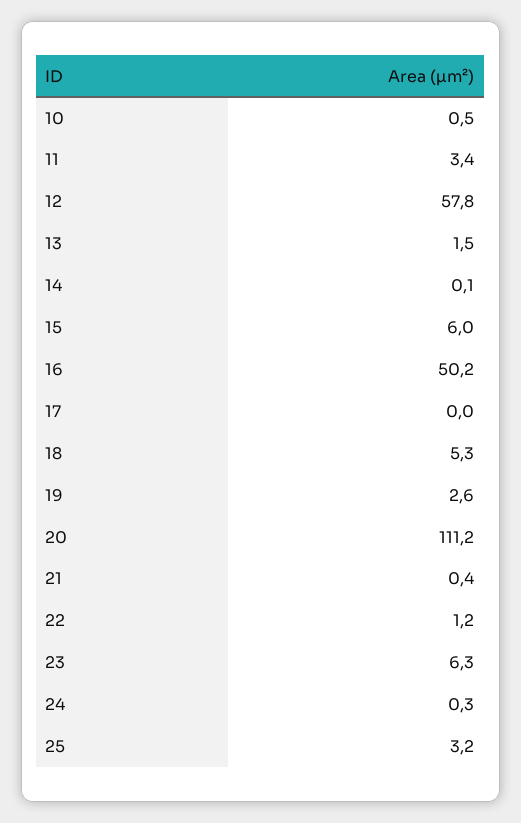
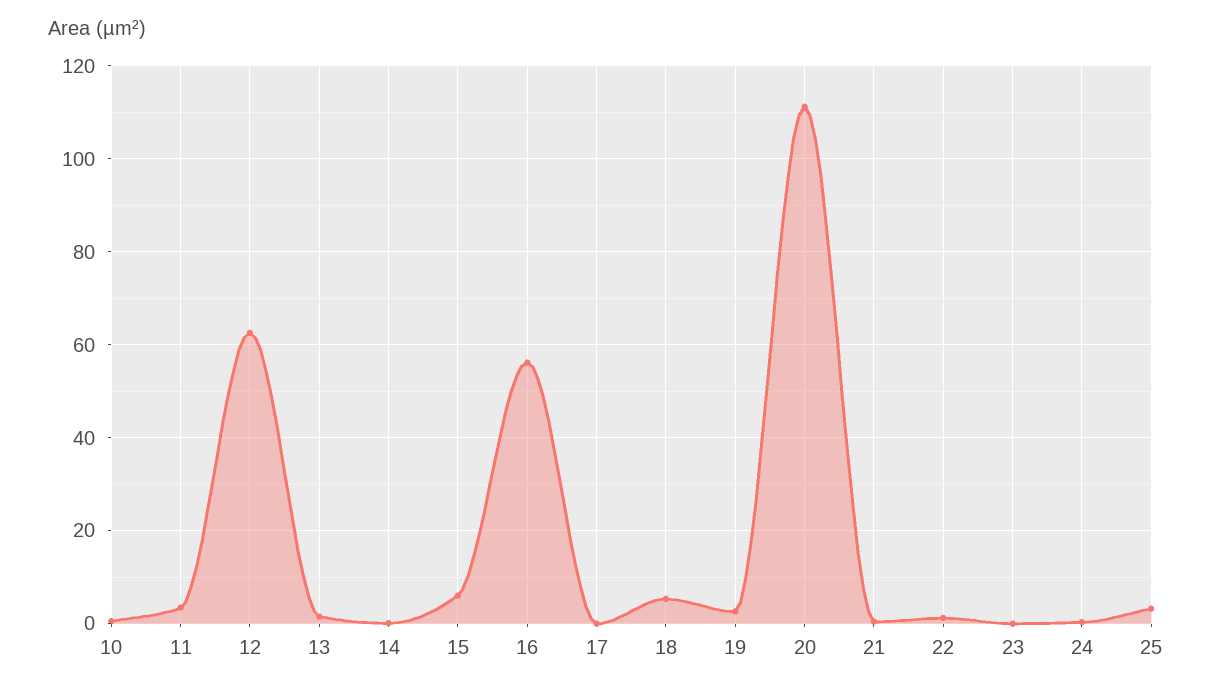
12: 57.8 -> 62
16: 50.2 -> 56
23: 6.3 -> 0

